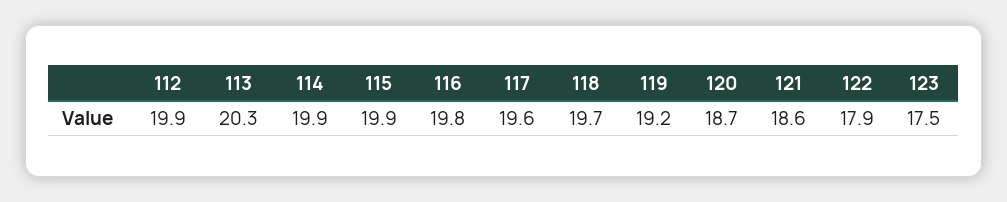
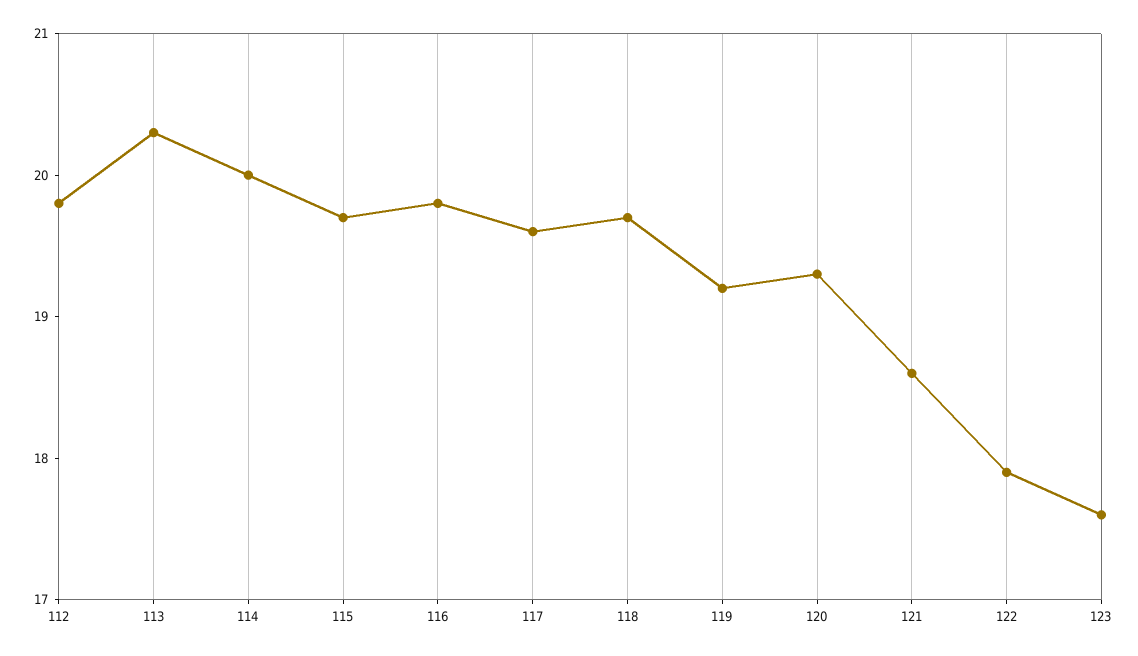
112: 19.9 -> 19.8
114: 19.9 -> 20
115: 19.9 -> 19.7
120: 18.7 -> 19.3
123: 17.5 -> 17.6

